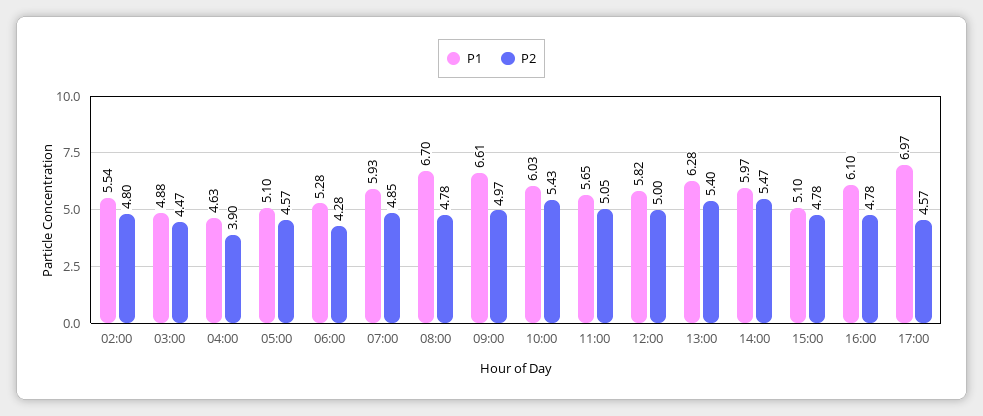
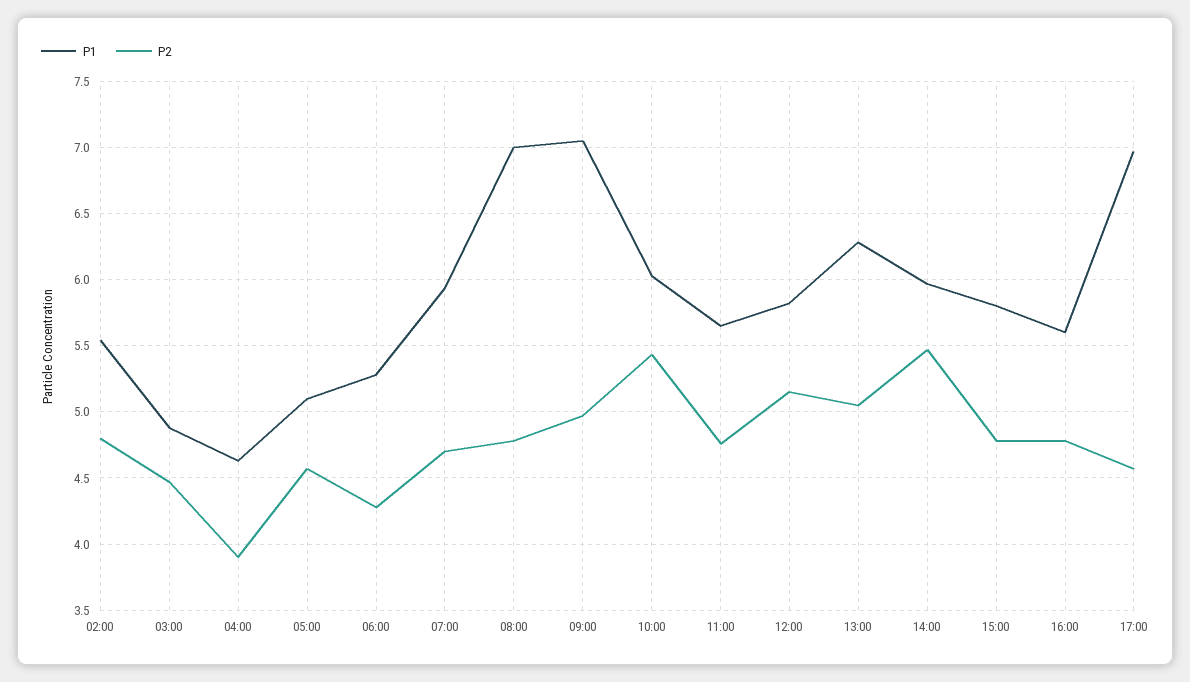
P2, 07:00: 4.85 -> 4.7
P1, 08:00: 6.7 -> 7
P1, 09:00: 6.61 -> 7.05
P2, 11:00: 5.05 -> 4.75
P2, 12:00: 5 -> 5.15
P2, 13:00: 5.4 -> 5.05
P1, 15:00: 5.1 -> 5.8
P1, 16:00: 6.1 -> 5.6

